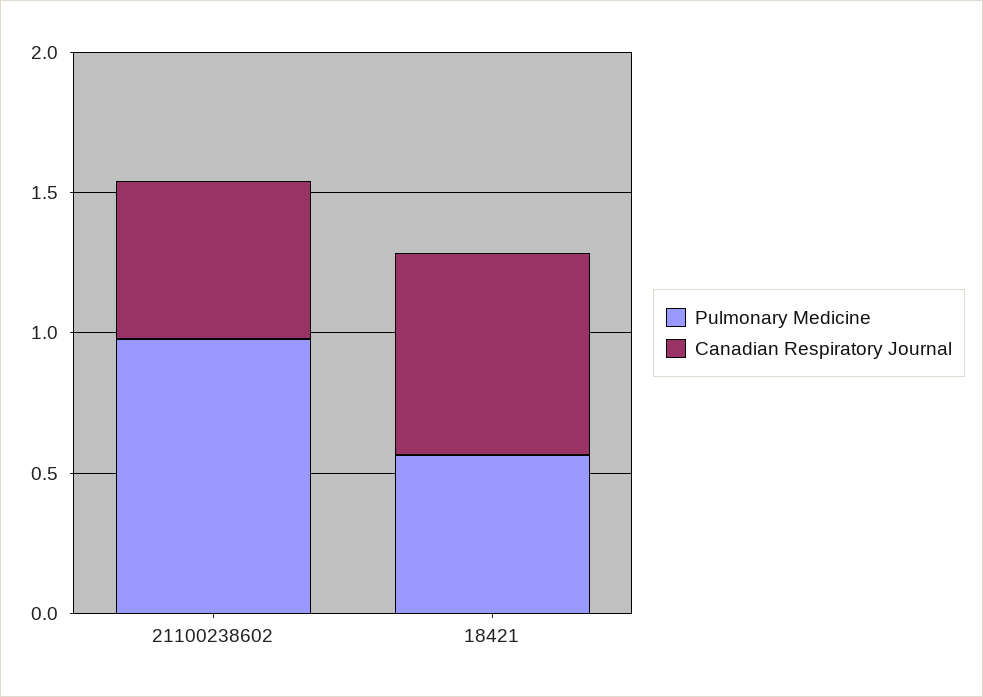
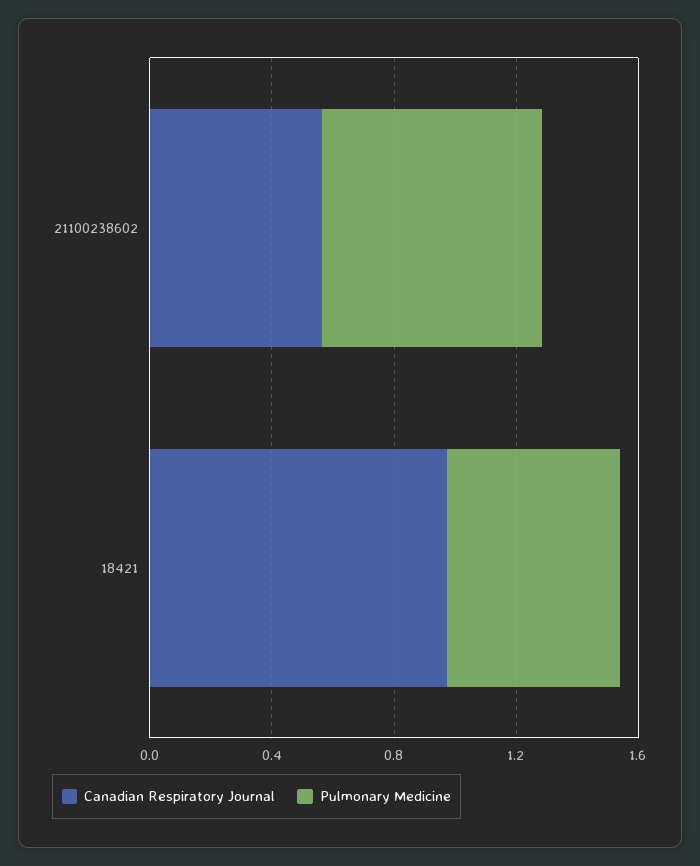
Pulmonary Medicine, 21100238602: 1 -> 0.7
Canadian Respiratory Journal, 18421: 0.7 -> 1

